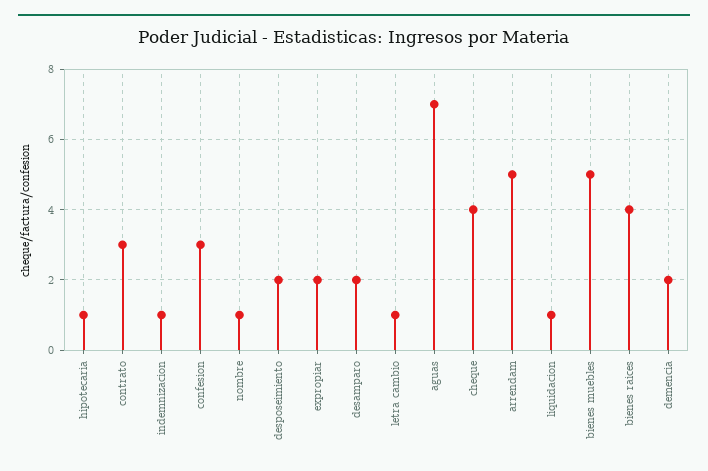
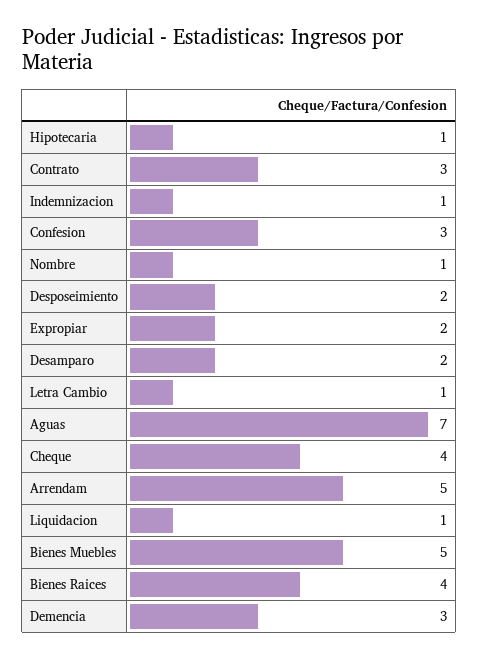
demencia: 2 -> 3

